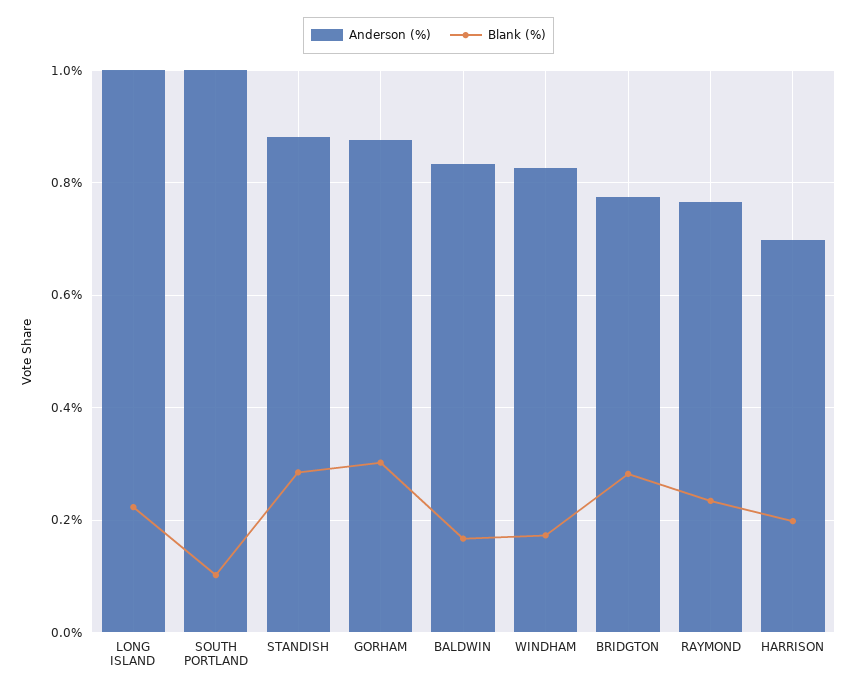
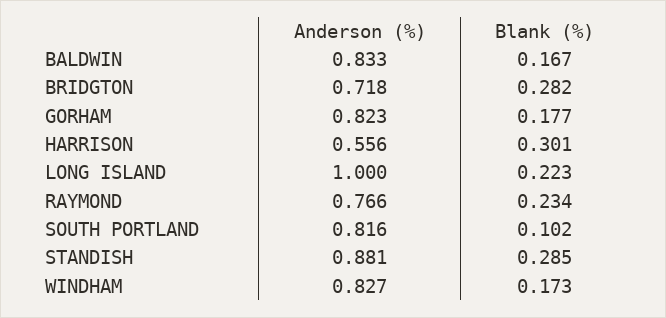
Anderson (%), SOUTH PORTLAND: 1 -> 0.816
Anderson (%), GORHAM: 0.88 -> 0.823
Blank (%), GORHAM: 0.3 -> 0.177
Anderson (%), BRIDGTON: 0.78 -> 0.718
Anderson (%), HARRISON: 0.7 -> 0.556
Blank (%), HARRISON: 0.2 -> 0.301

